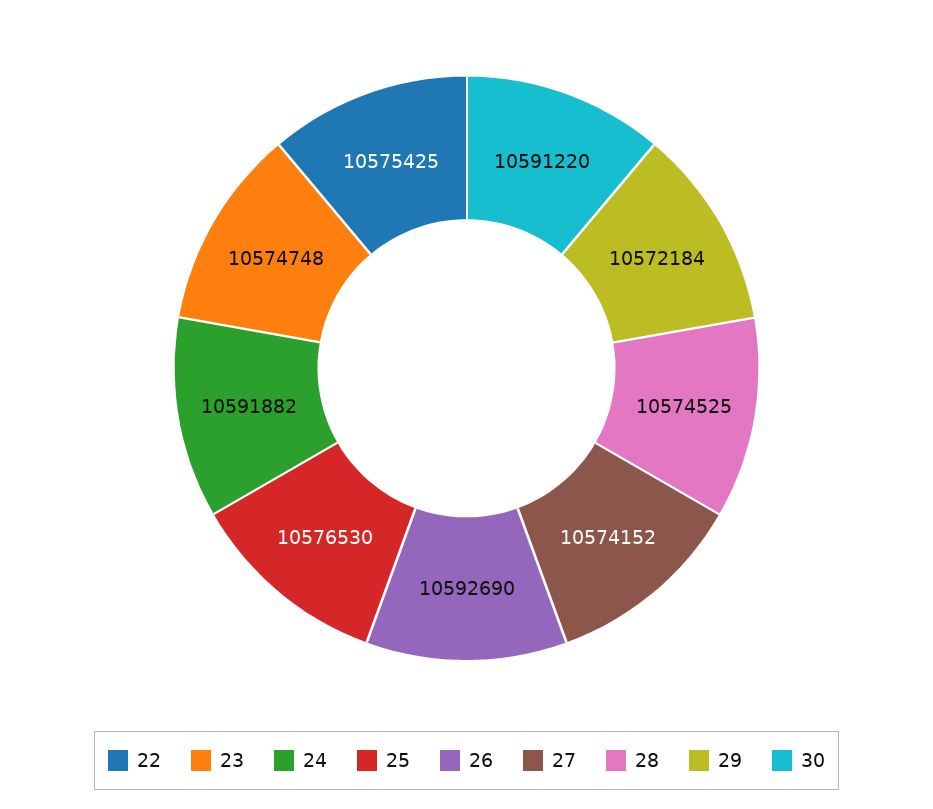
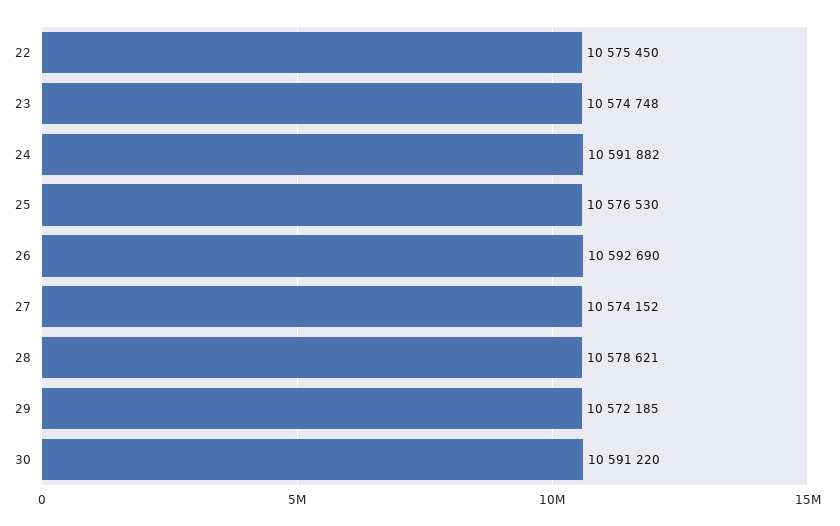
22: 10575425 -> 10575450
28: 10574525 -> 10578621
29: 10572184 -> 10572185

